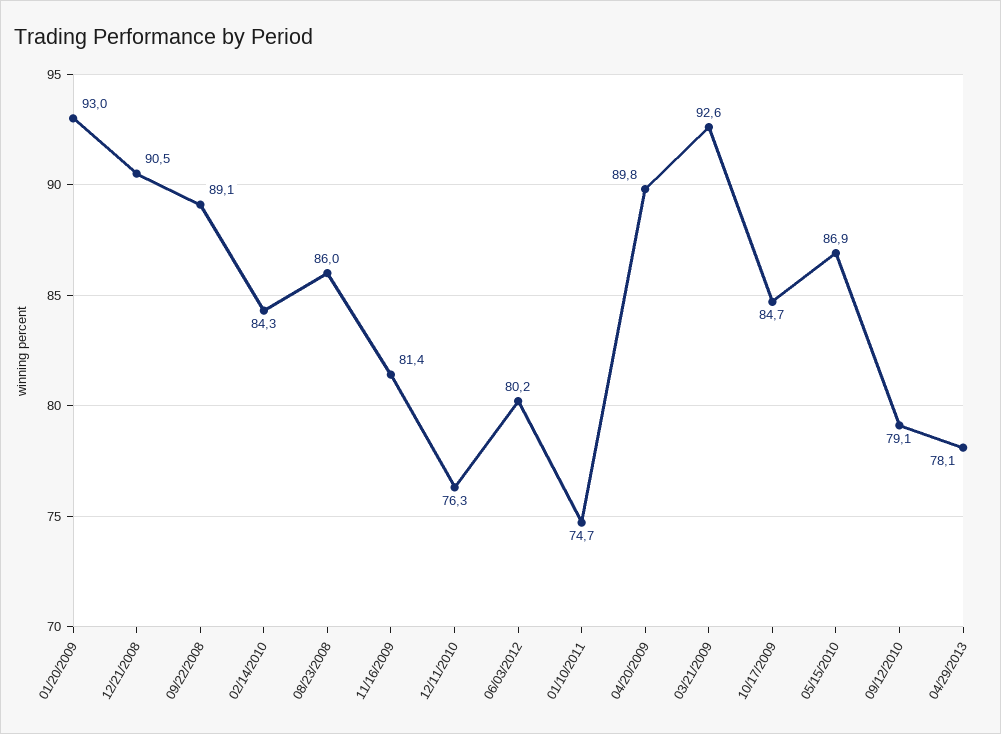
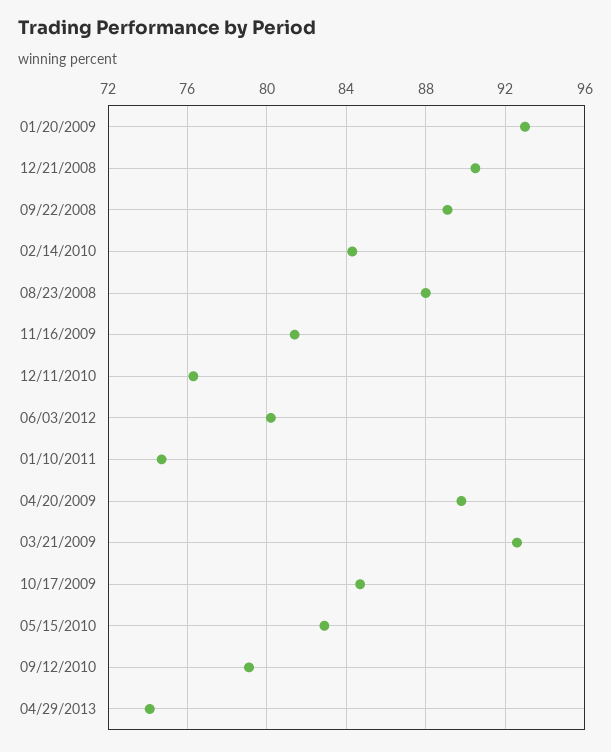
08/23/2008: 86 -> 88
05/15/2010: 86.9 -> 83
04/29/2013: 78.1 -> 74

